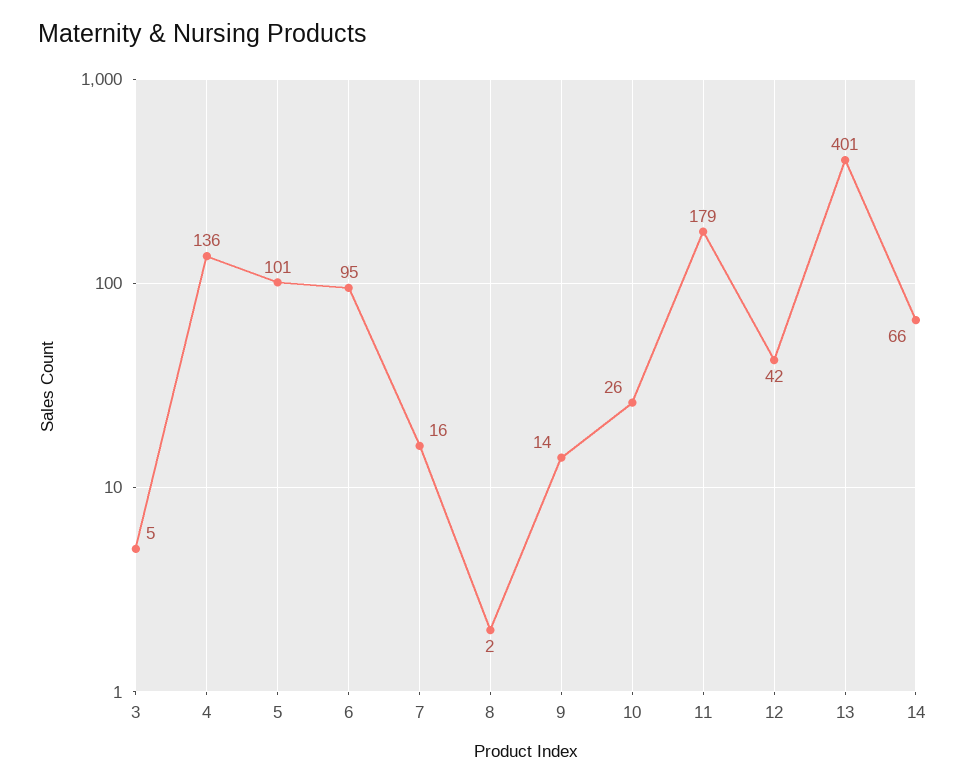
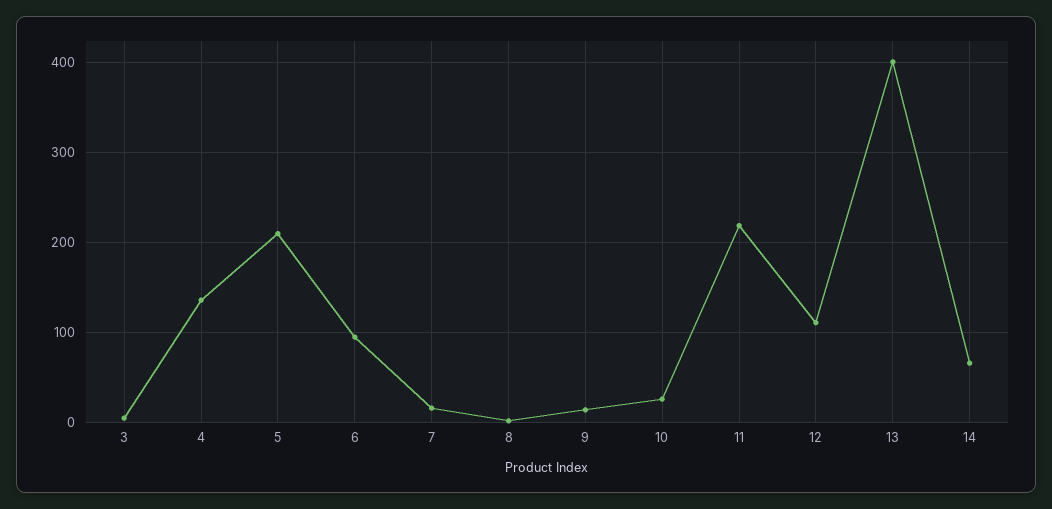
5: 101 -> 210
11: 179 -> 220
12: 42 -> 110

